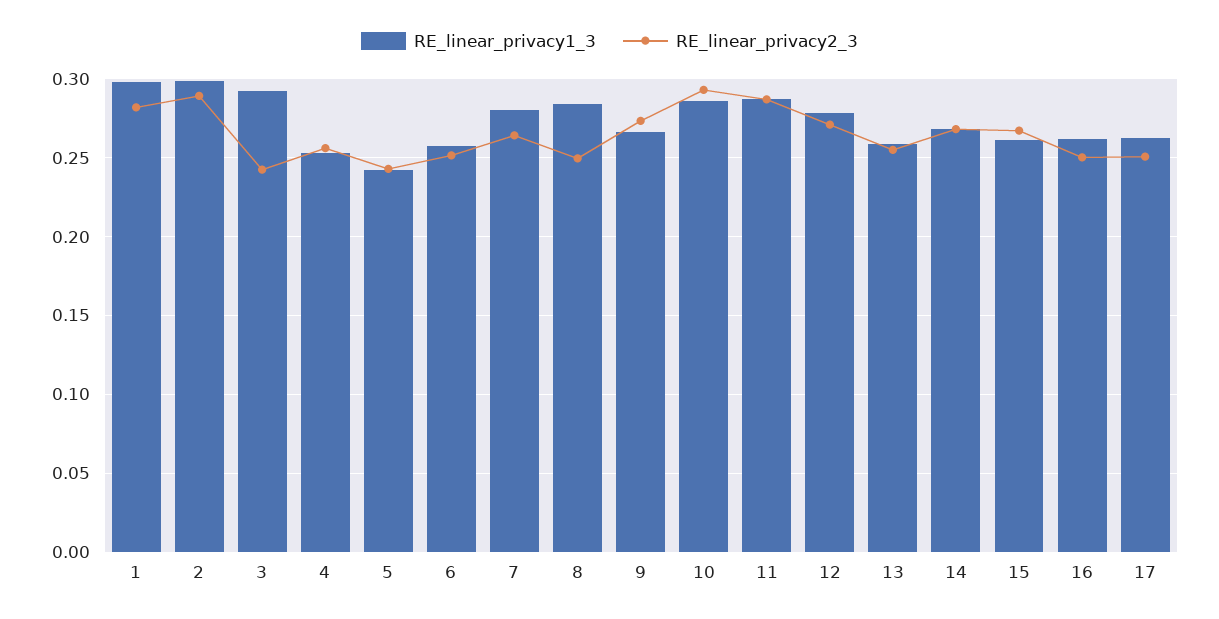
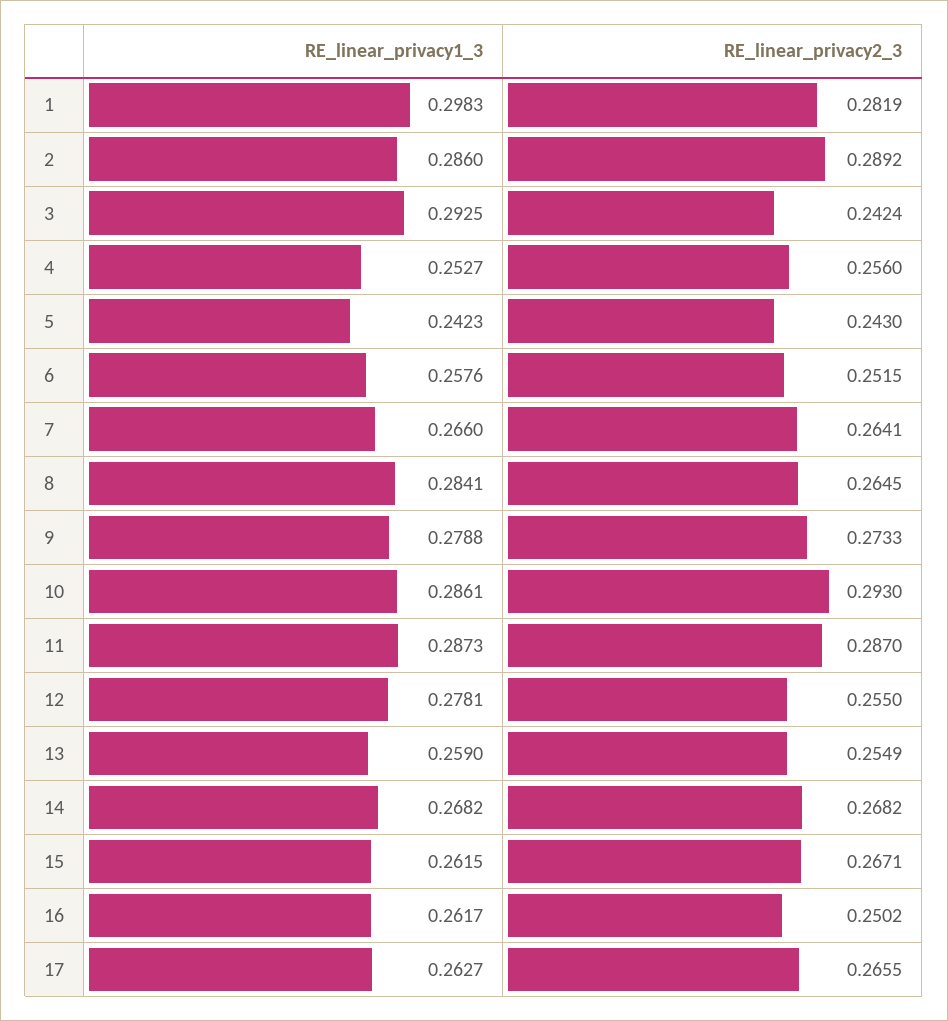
RE_linear_privacy1_3, 2: 0.3 -> 0.286
RE_linear_privacy1_3, 7: 0.28 -> 0.266
RE_linear_privacy2_3, 8: 0.25 -> 0.2645
RE_linear_privacy1_3, 9: 0.265 -> 0.2788
RE_linear_privacy2_3, 12: 0.27 -> 0.255
RE_linear_privacy2_3, 17: 0.25 -> 0.2655

